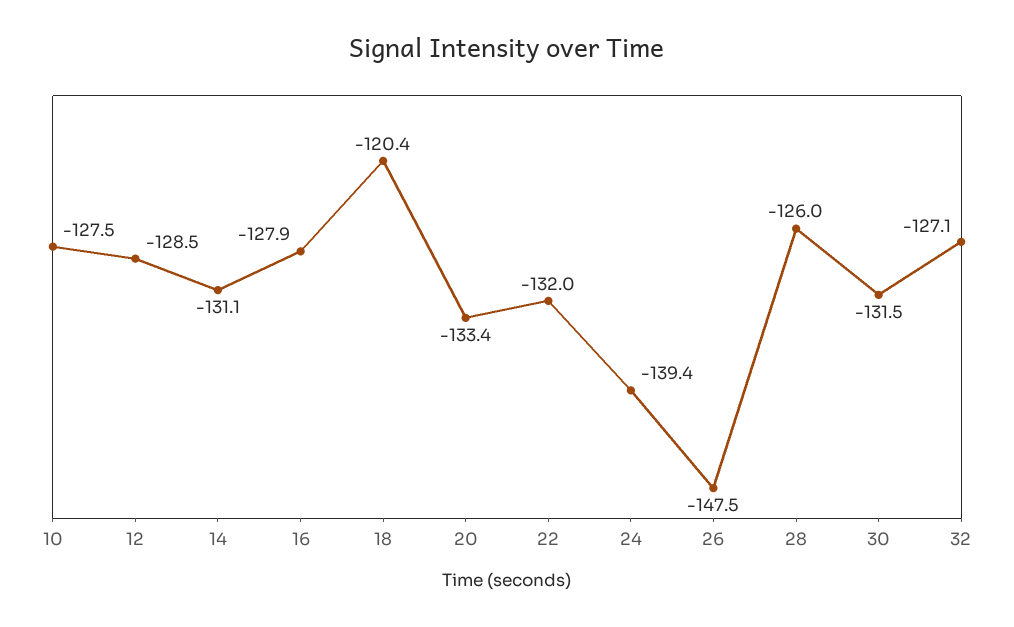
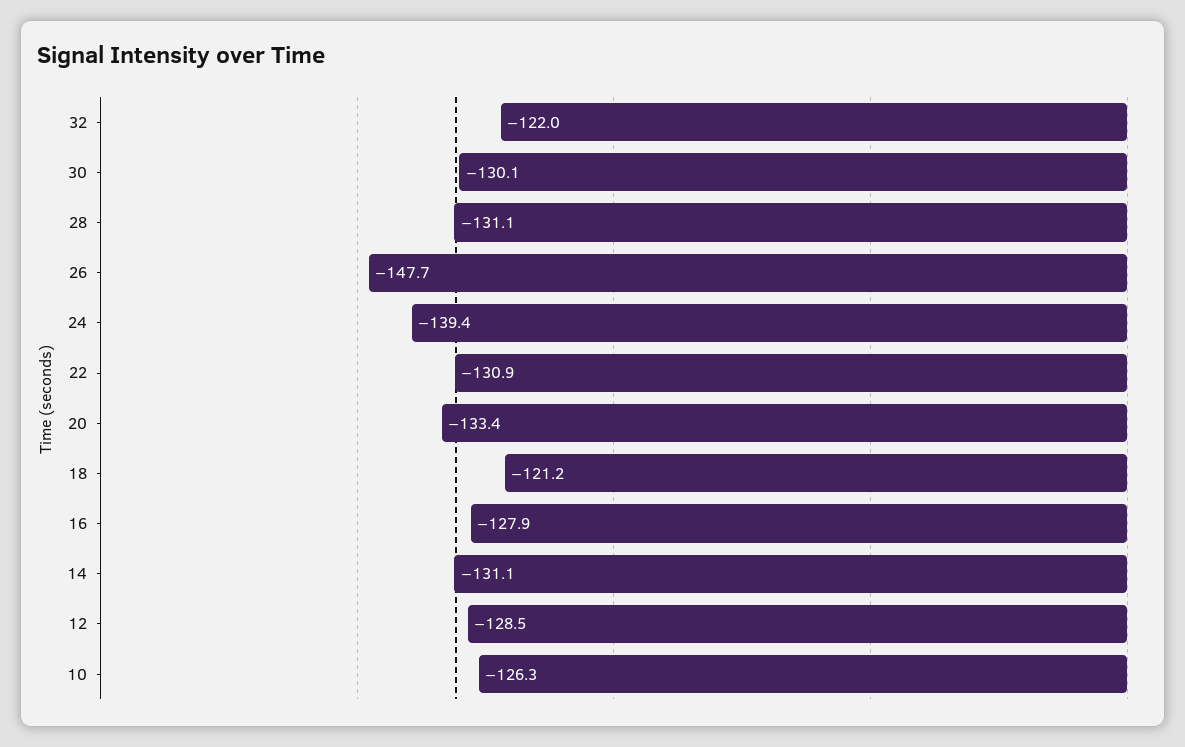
10: -127.5 -> -126.3
18: -120.4 -> -121.2
22: -132 -> -130.9
26: -147.5 -> -147.7
28: -126 -> -131.1
30: -131.5 -> -130.1
32: -127.1 -> -122

